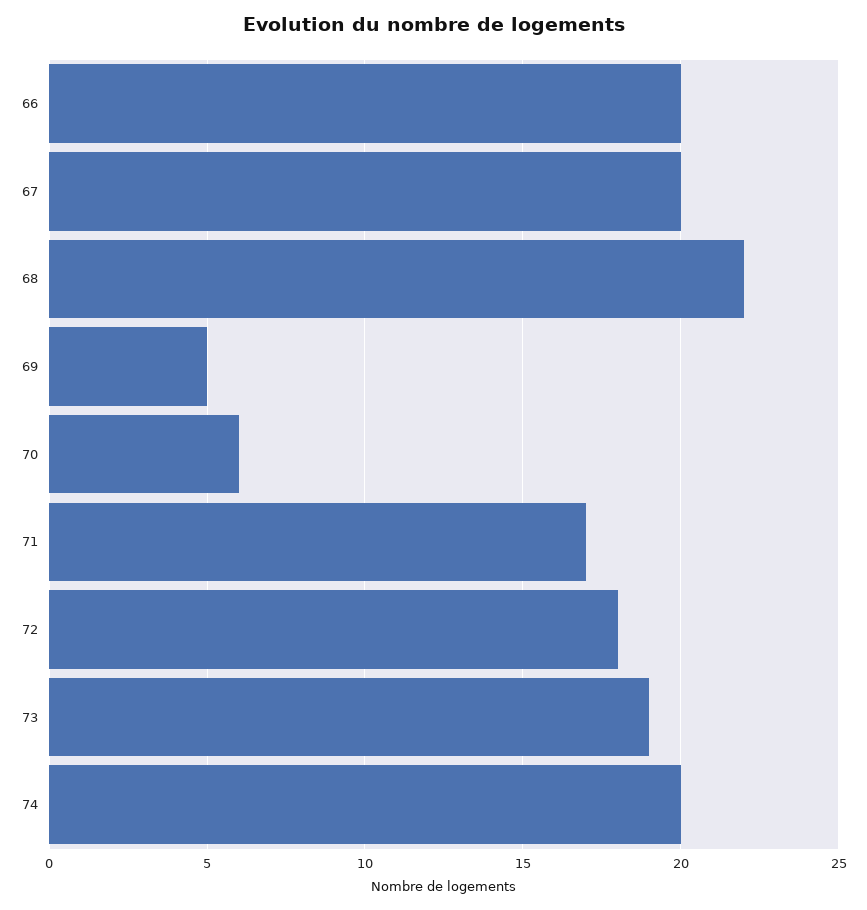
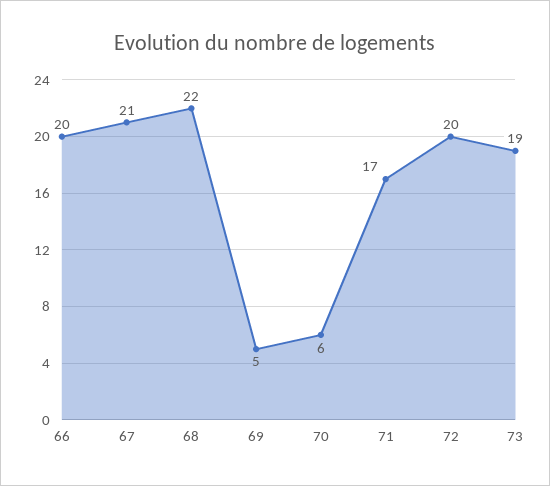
67: 20 -> 21
72: 18 -> 20
74: 20 -> none

